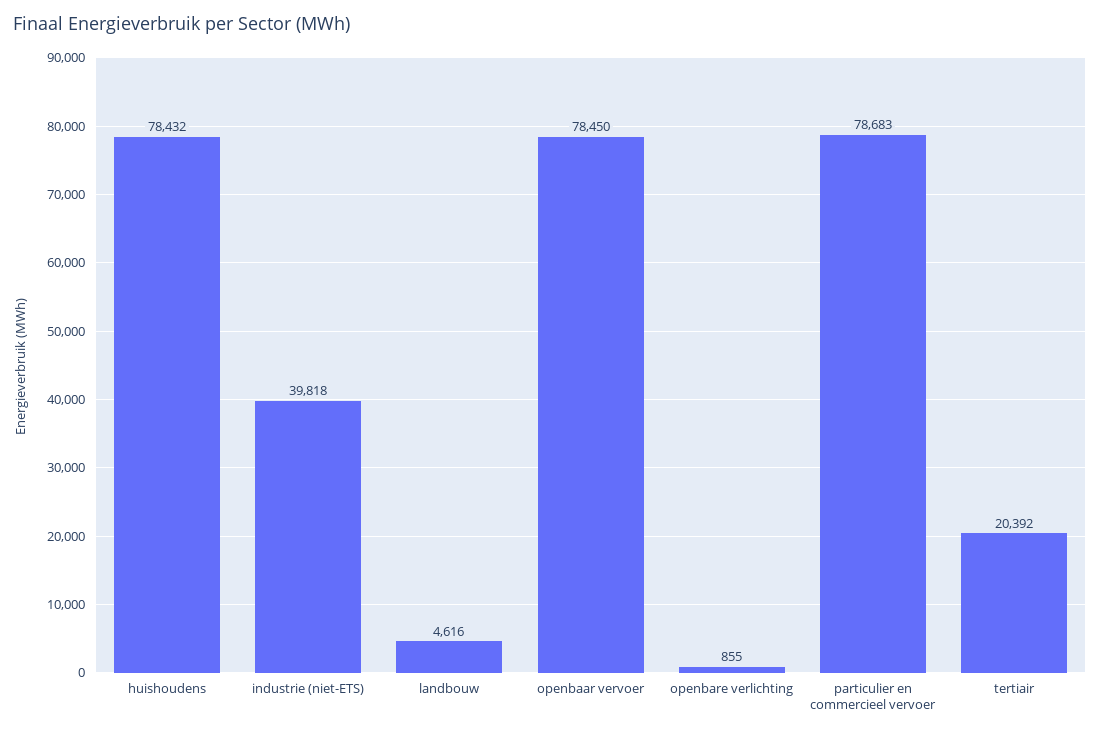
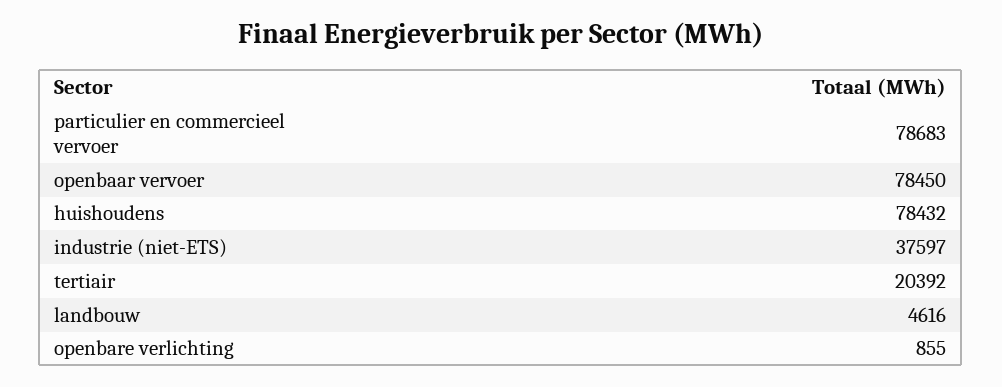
industrie (niet-ETS): 39818 -> 37597

